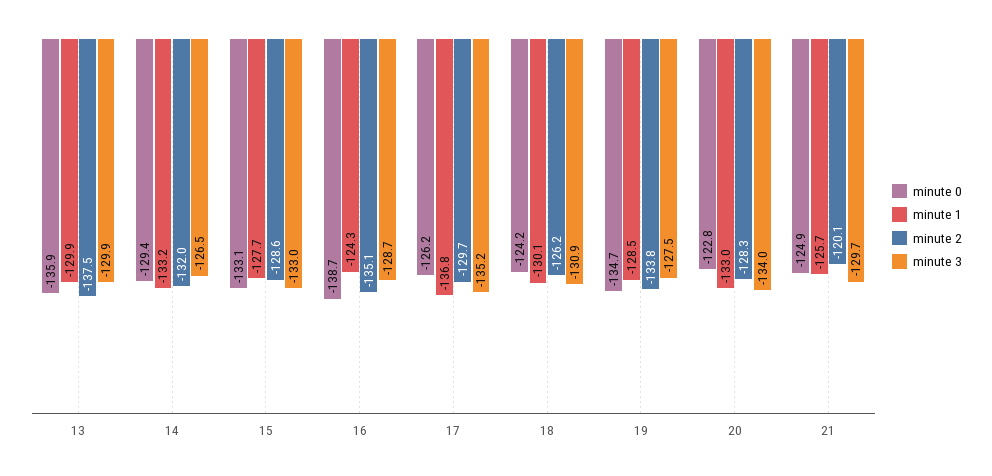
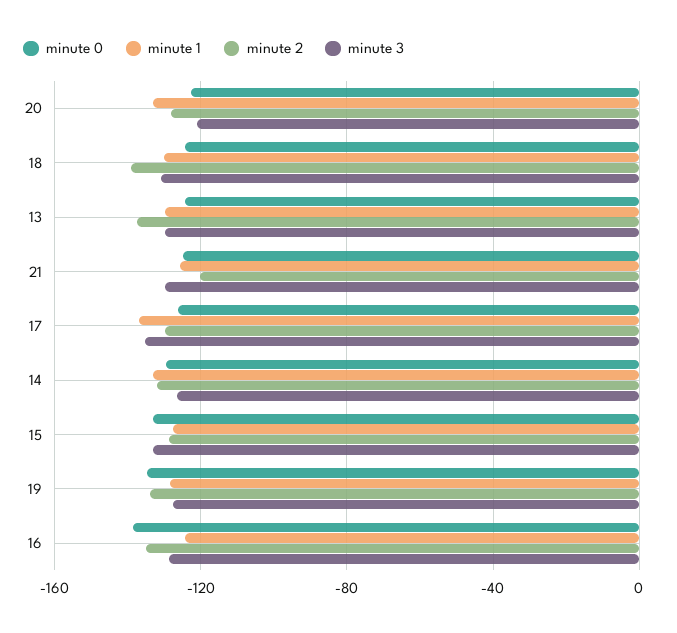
minute 0, 13: -135.9 -> -125
minute 2, 18: -126.2 -> -140
minute 3, 20: -134 -> -120

